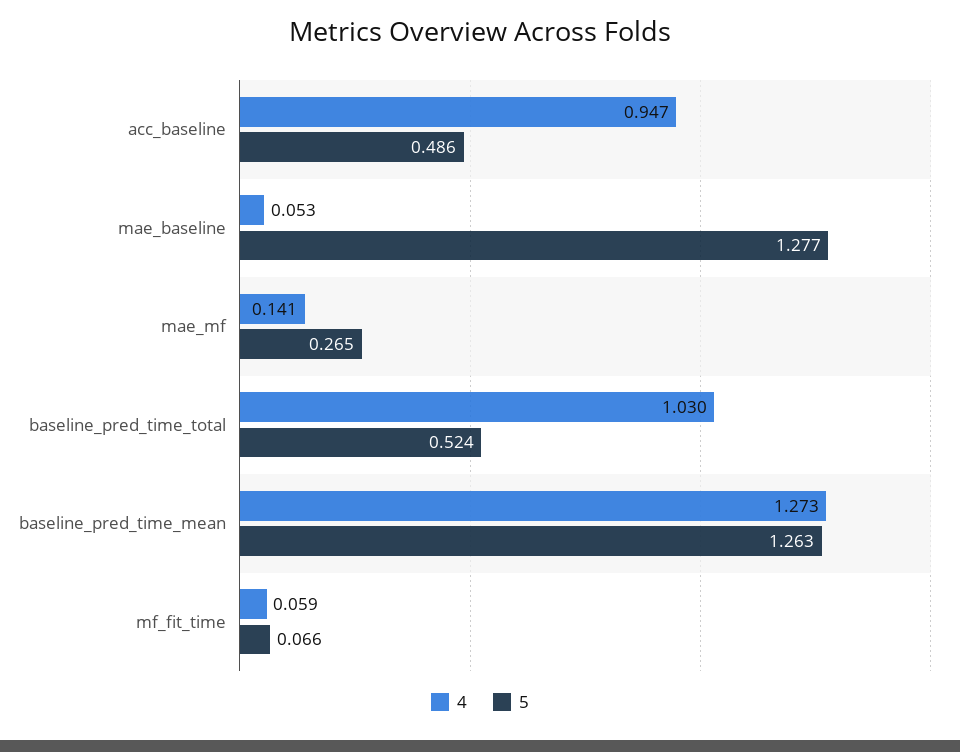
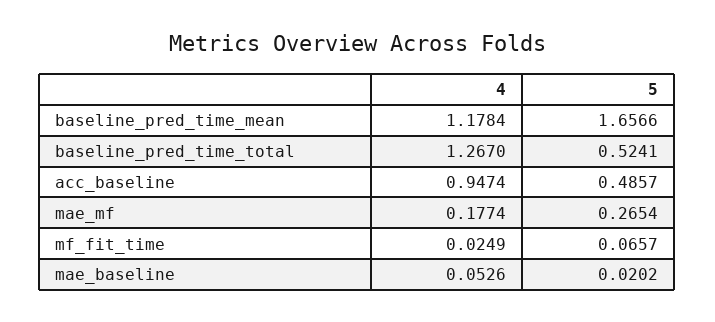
5, mae_baseline: 1.277 -> 0.0202
4, mae_mf: 0.141 -> 0.1774
4, baseline_pred_time_total: 1.03 -> 1.267
4, baseline_pred_time_mean: 1.273 -> 1.1784
5, baseline_pred_time_mean: 1.263 -> 1.6566
4, mf_fit_time: 0.059 -> 0.0249

